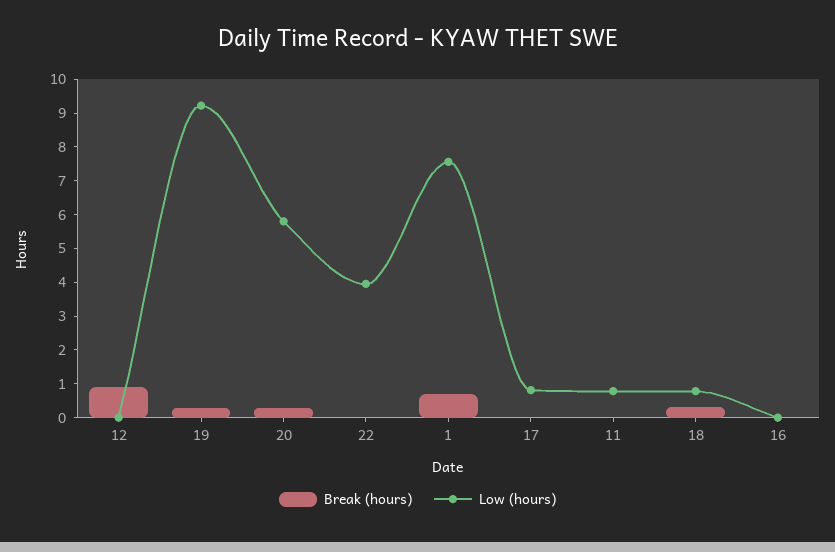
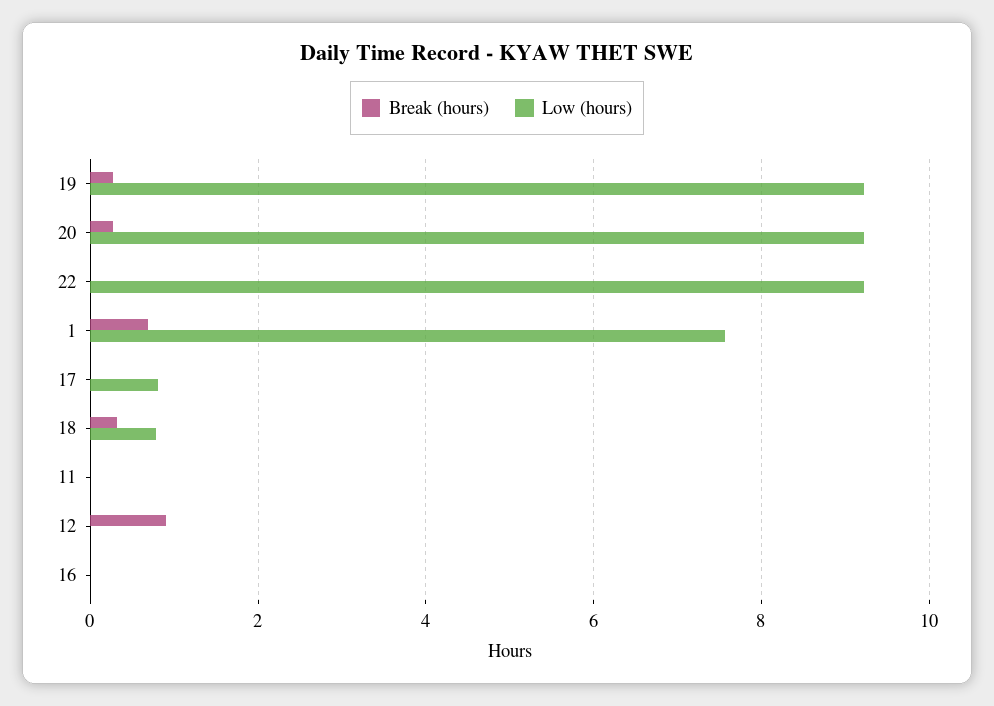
Low (hours), 20: 5.75 -> 9.2
Low (hours), 22: 4 -> 9.2
Low (hours), 11: 0.75 -> 0

